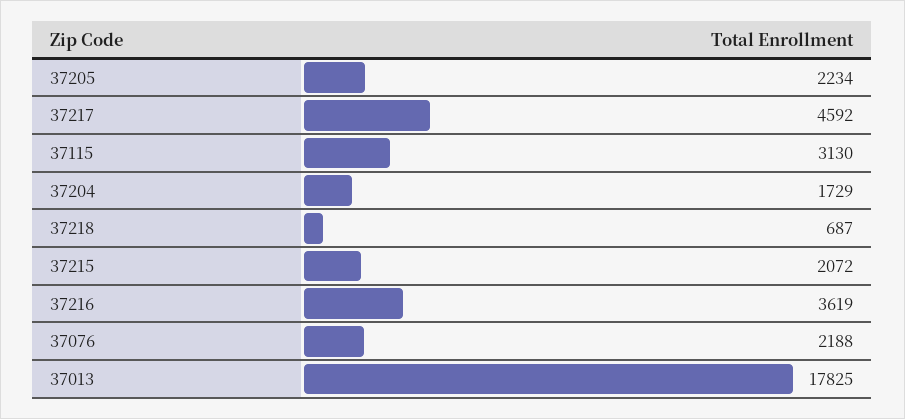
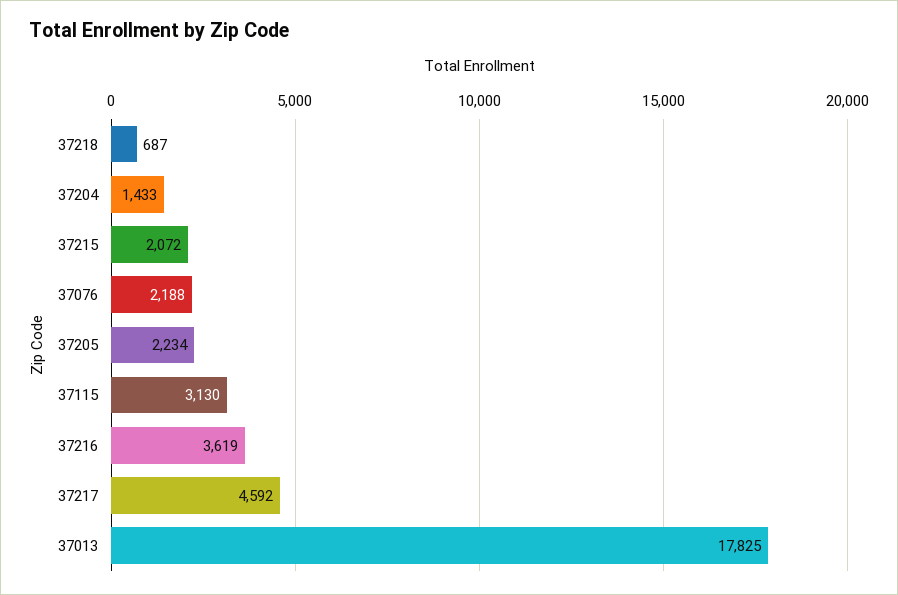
37204: 1729 -> 1433

